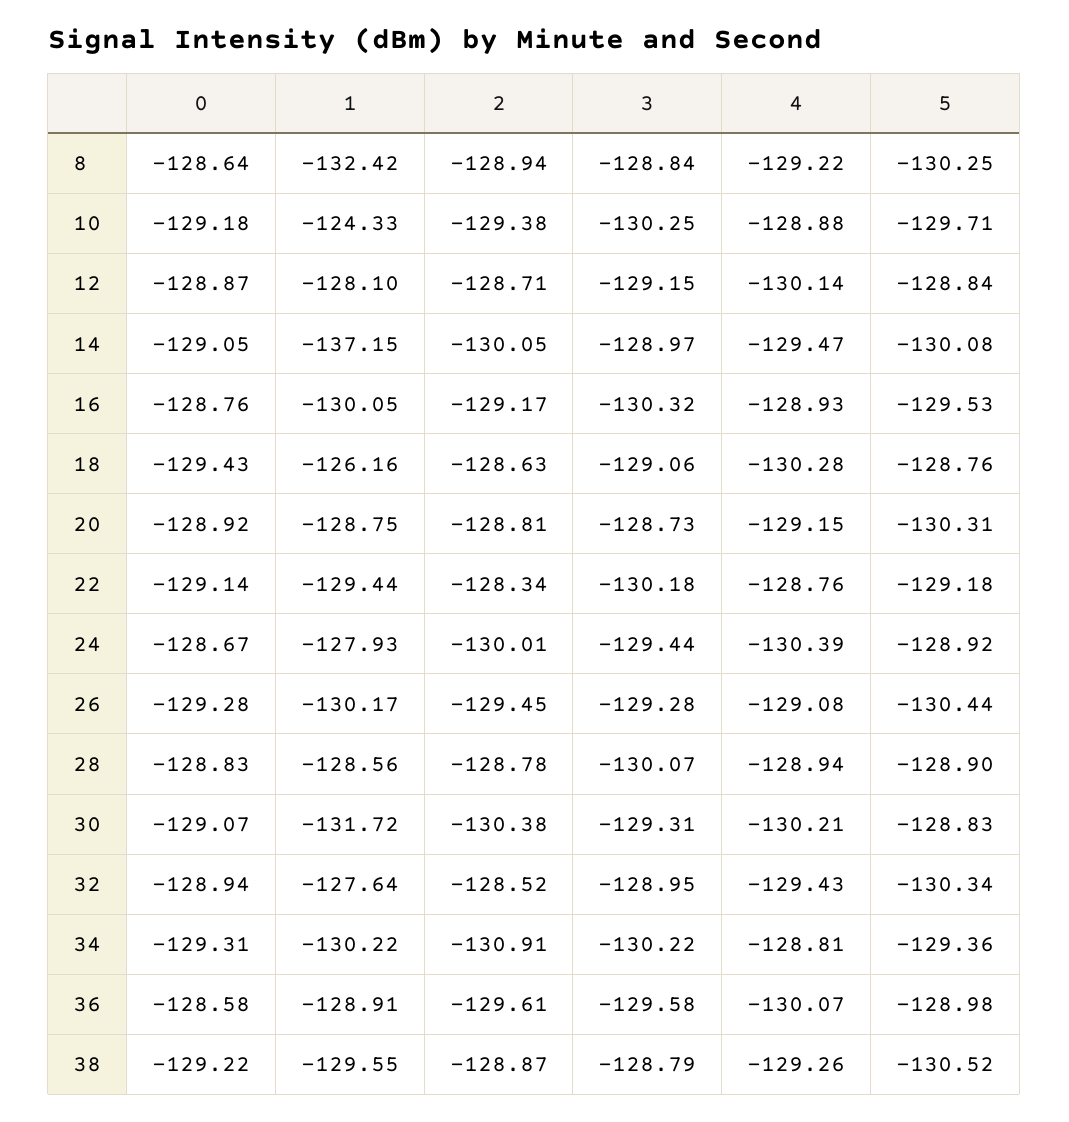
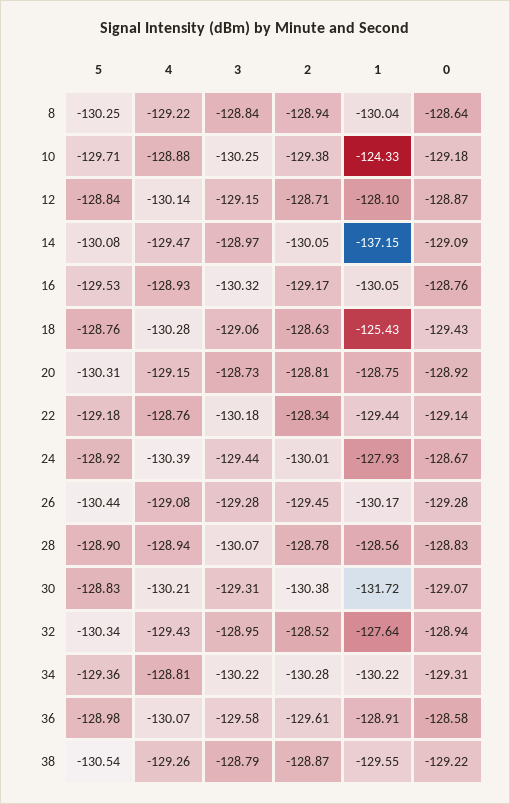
1, 8: -132.42 -> -130.04
0, 14: -129.05 -> -129.09
1, 18: -126.16 -> -125.43
2, 34: -130.91 -> -130.28
5, 38: -130.52 -> -130.54

